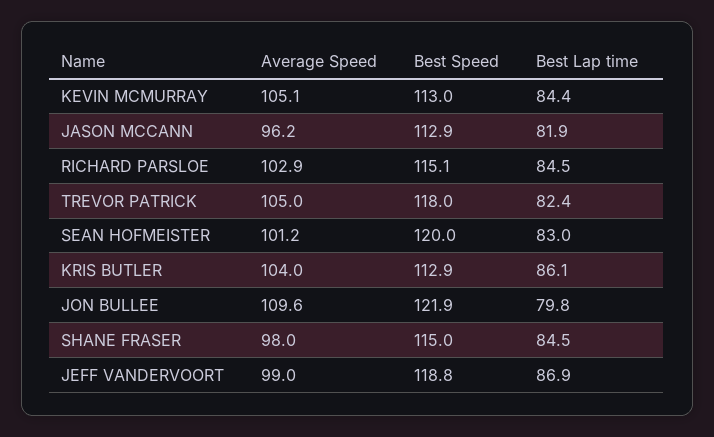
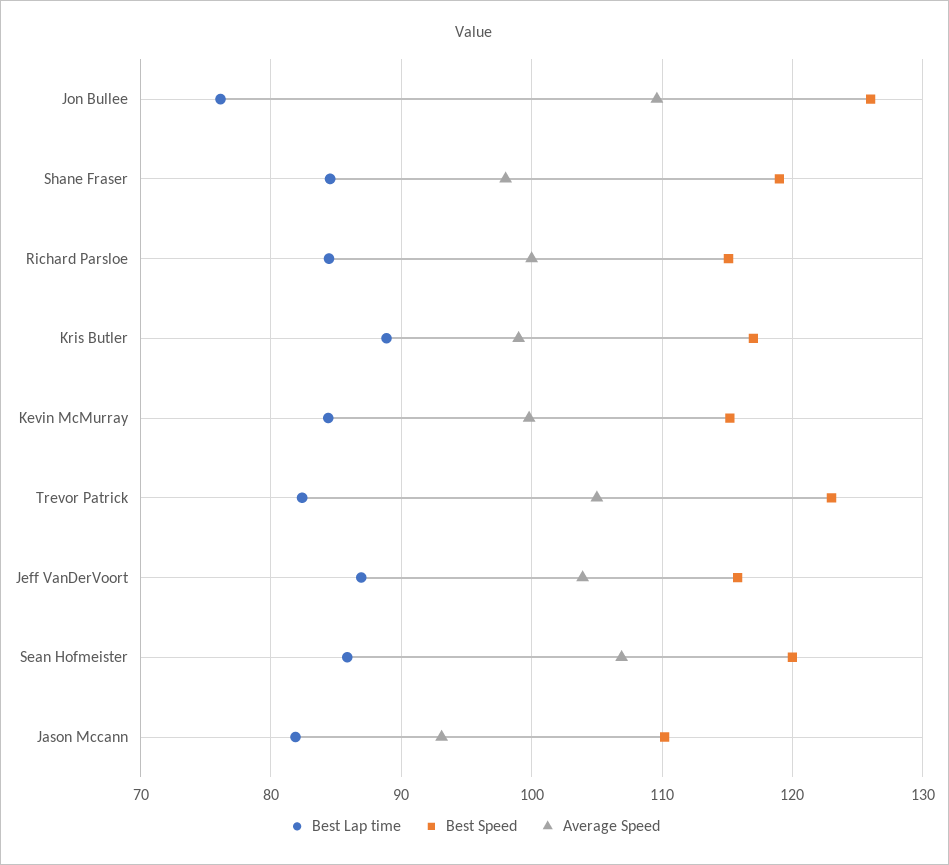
Average Speed, KEVIN MCMURRAY: 105.1 -> 100
Best Speed, KEVIN MCMURRAY: 113 -> 115
Average Speed, JASON MCCANN: 96.2 -> 93
Best Speed, JASON MCCANN: 112.9 -> 110
Average Speed, RICHARD PARSLOE: 102.9 -> 100
Best Speed, TREVOR PATRICK: 118 -> 123
Average Speed, SEAN HOFMEISTER: 101.2 -> 107
Best Lap time, SEAN HOFMEISTER: 83 -> 86
Average Speed, KRIS BUTLER: 104 -> 99
Best Speed, KRIS BUTLER: 112.9 -> 117
Best Lap time, KRIS BUTLER: 86.1 -> 89
Best Speed, JON BULLEE: 121.9 -> 126
Best Lap time, JON BULLEE: 79.8 -> 76
Best Speed, SHANE FRASER: 115 -> 119
Average Speed, JEFF VANDERVOORT: 99 -> 104
Best Speed, JEFF VANDERVOORT: 118.8 -> 116

